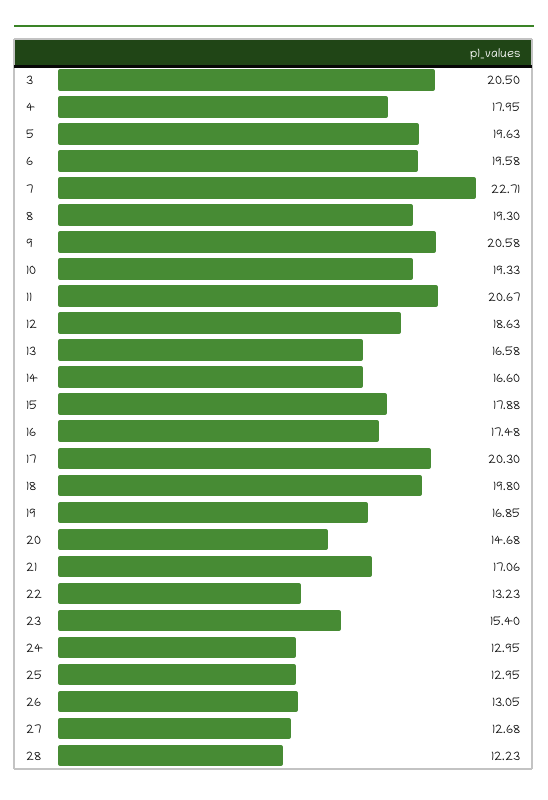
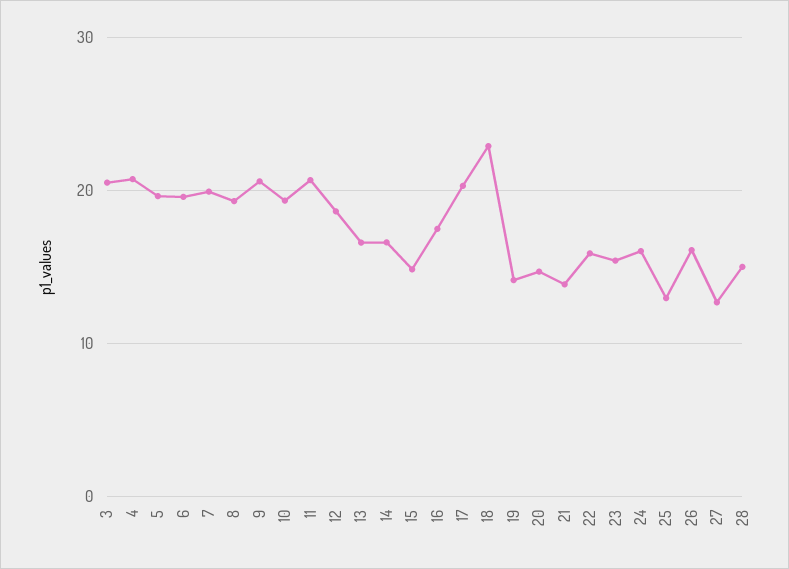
4: 17.95 -> 21
7: 22.71 -> 20
15: 17.88 -> 15
18: 19.8 -> 23
19: 16.85 -> 14
21: 17.06 -> 14
22: 13.23 -> 16
24: 12.95 -> 16
26: 13.05 -> 16
28: 12.23 -> 15

